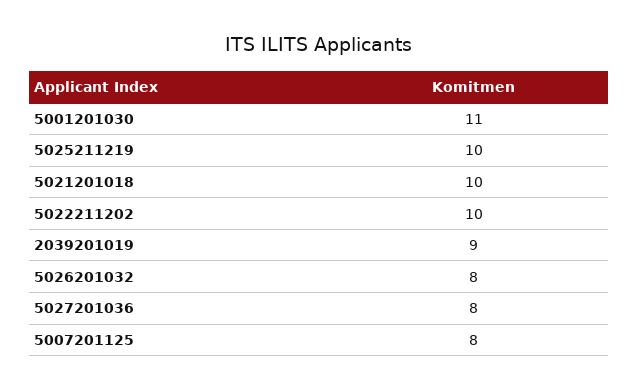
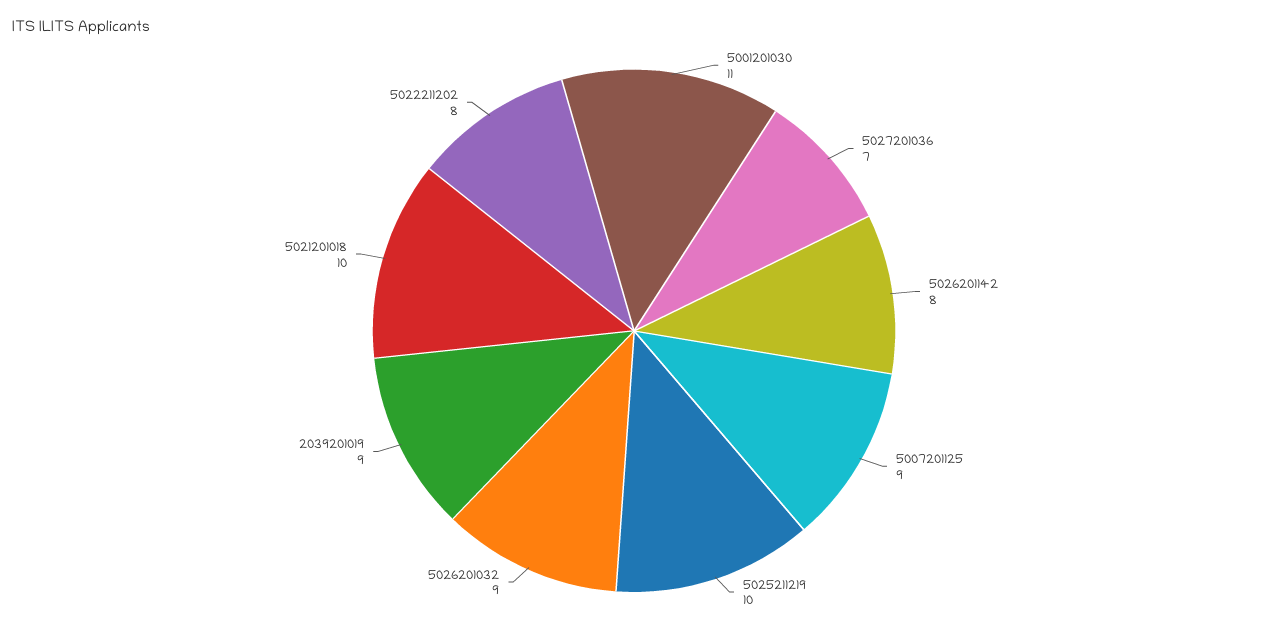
5022211202: 10 -> 8
5026201032: 8 -> 9
5027201036: 8 -> 7
5007201125: 8 -> 9
5026201142: none -> 8

